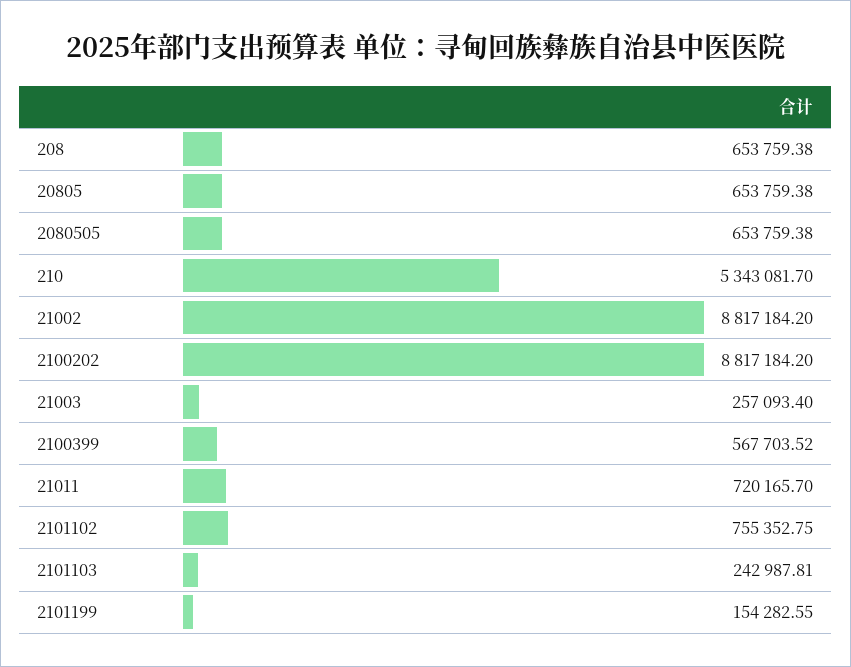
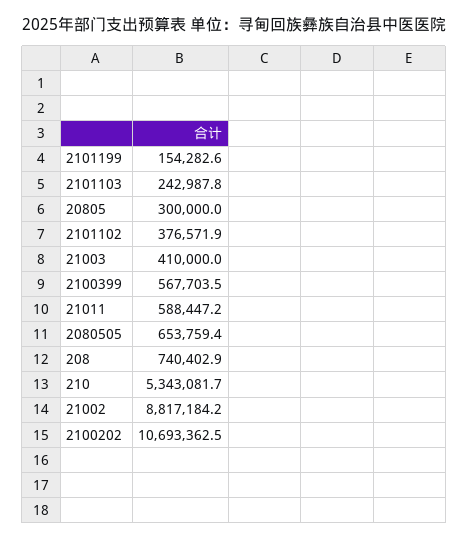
208: 653759.38 -> 740402.9
20805: 653759.38 -> 300000
2100202: 8817184.2 -> 10693362.5
21003: 257093.4 -> 410000
21011: 720165.7 -> 588447.2
2101102: 755352.75 -> 376571.9

